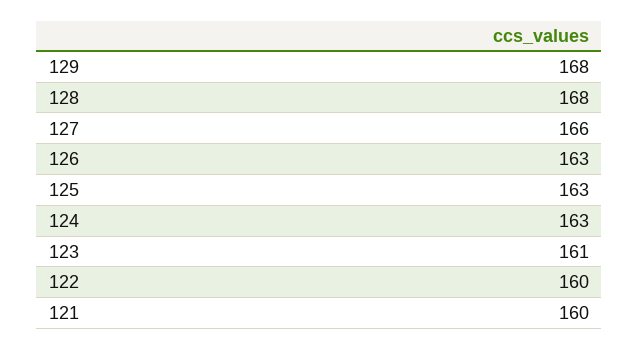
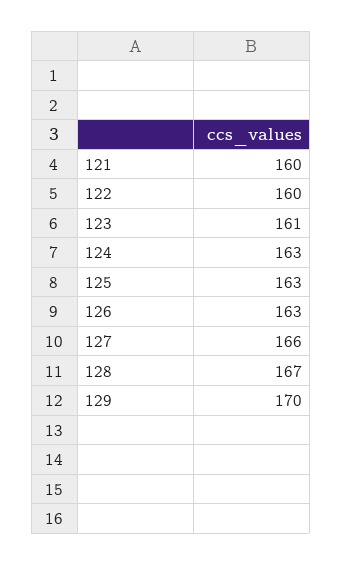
129: 168 -> 170
128: 168 -> 167

